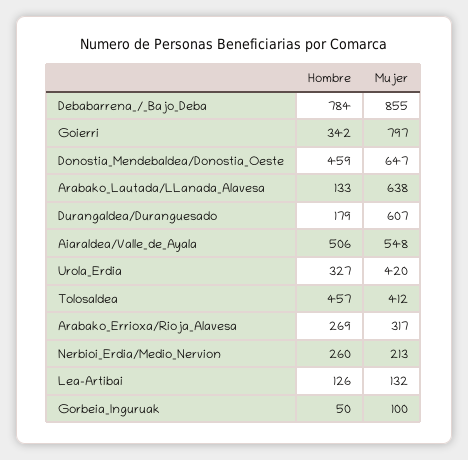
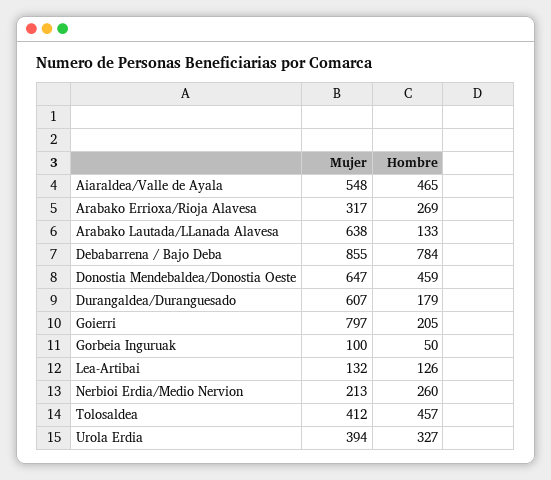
Hombre, Goierri: 342 -> 205
Hombre, Aiaraldea/Valle_de_Ayala: 506 -> 465
Mujer, Urola_Erdia: 420 -> 394

